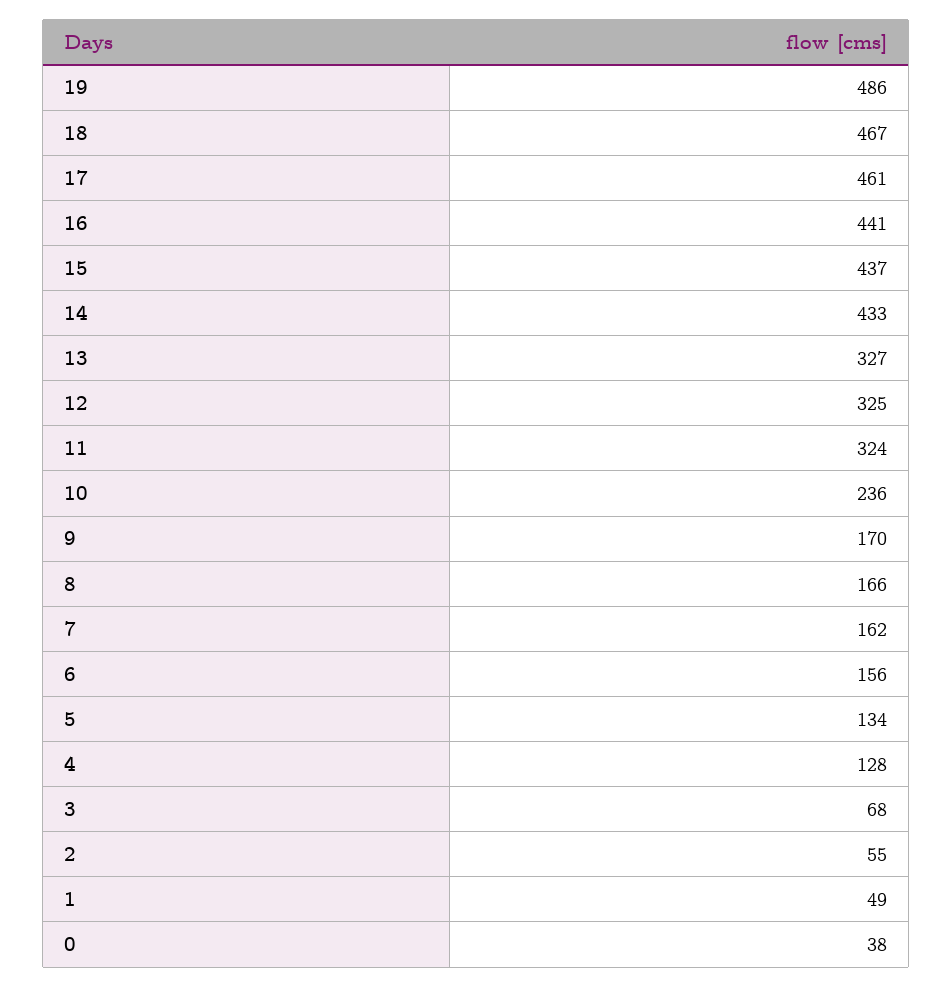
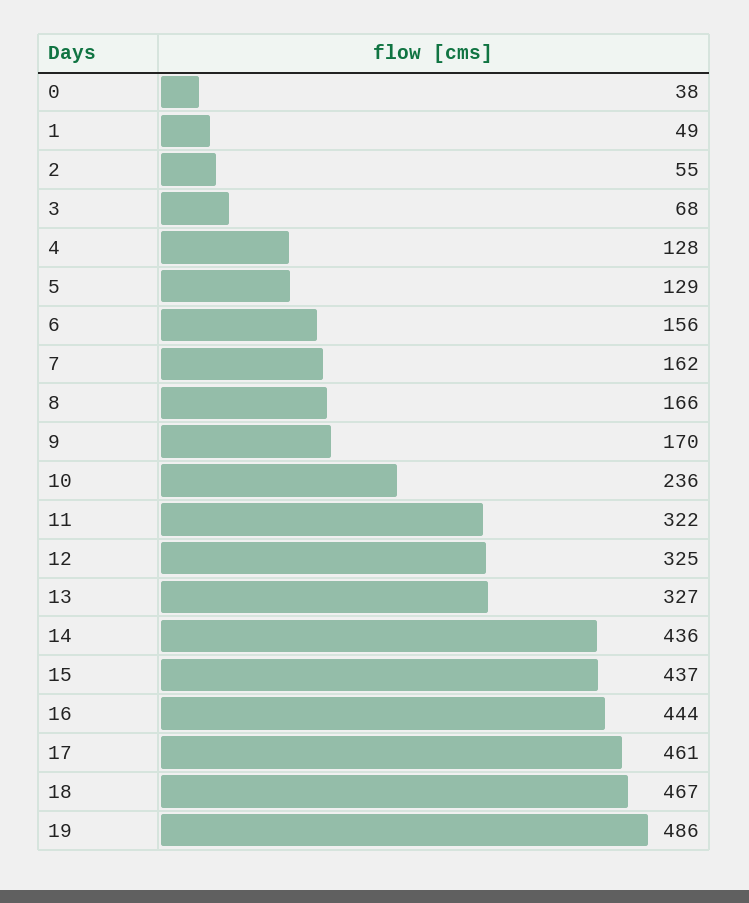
16: 441 -> 444
14: 433 -> 436
11: 324 -> 322
5: 134 -> 129

